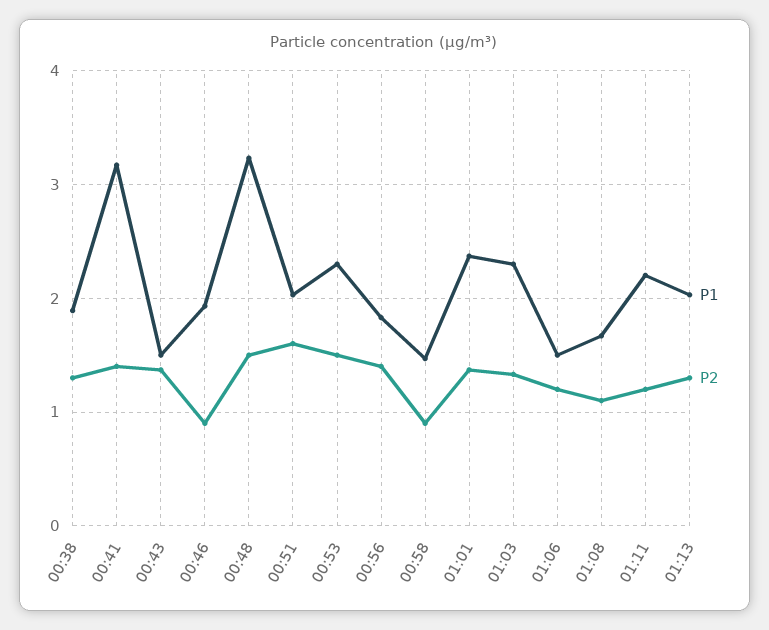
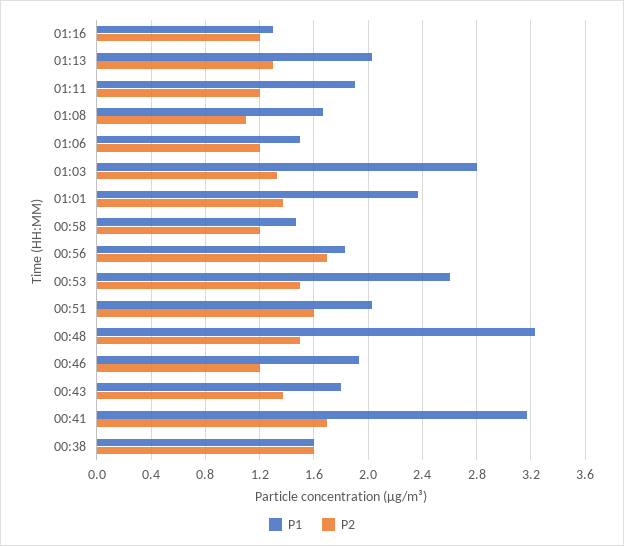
P1, 00:38: 1.9 -> 1.6
P2, 00:38: 1.3 -> 1.6
P2, 00:41: 1.4 -> 1.7
P1, 00:43: 1.5 -> 1.8
P2, 00:46: 0.9 -> 1.2
P1, 00:53: 2.3 -> 2.6
P2, 00:56: 1.4 -> 1.7
P2, 00:58: 0.9 -> 1.2
P1, 01:03: 2.3 -> 2.8
P1, 01:11: 2.2 -> 1.9
P1, 01:16: none -> 1.3
P2, 01:16: none -> 1.2

